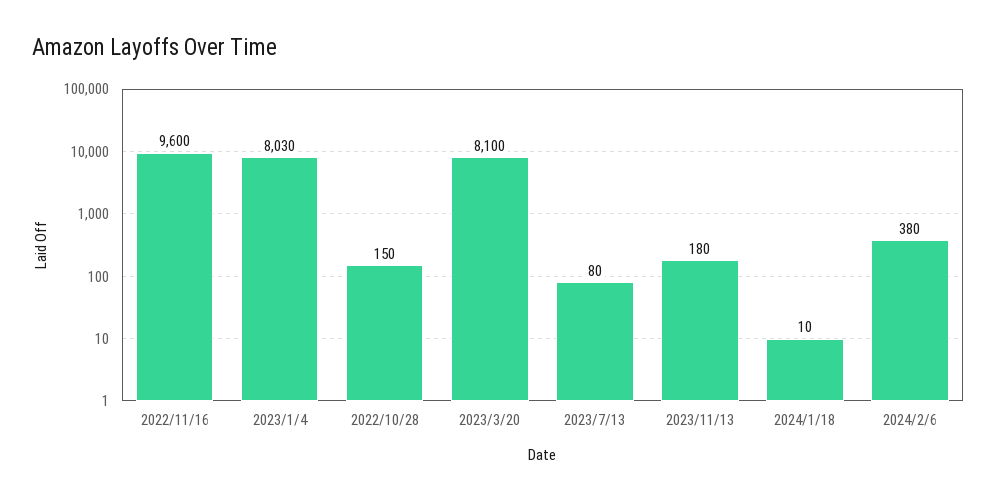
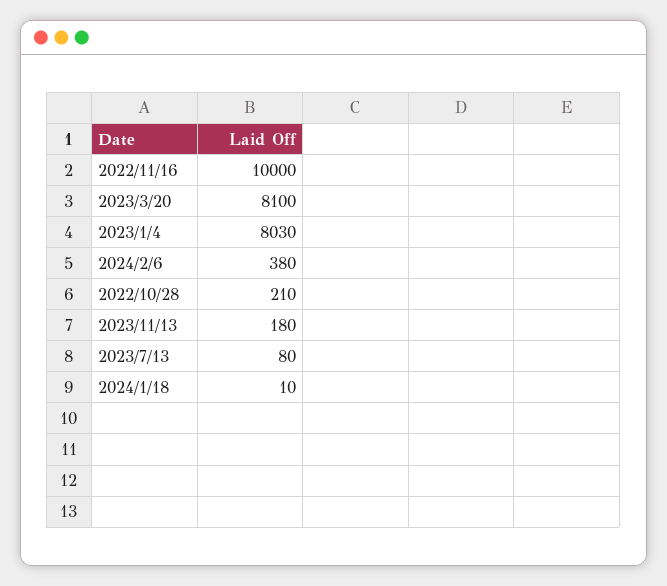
2022/11/16: 9600 -> 10000
2022/10/28: 150 -> 210

